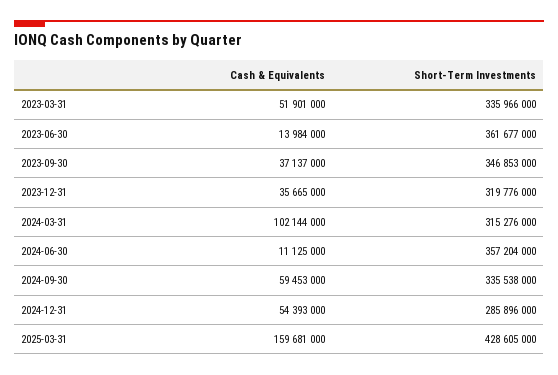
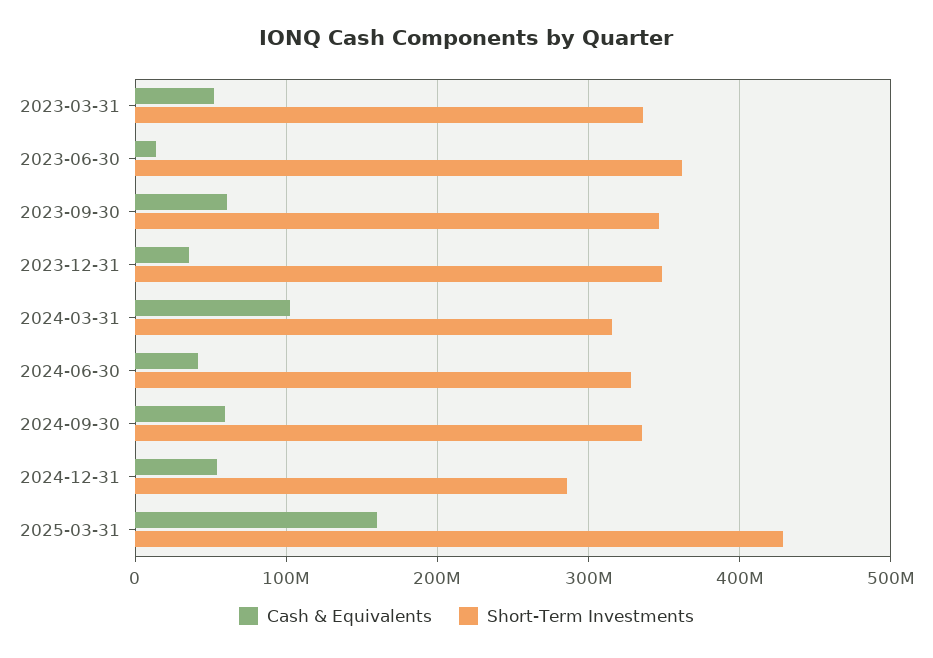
Cash & Equivalents, 2023-09-30: 37137000 -> 60000000
Short-Term Investments, 2023-12-31: 319776000 -> 350000000
Cash & Equivalents, 2024-06-30: 11125000 -> 40000000
Short-Term Investments, 2024-06-30: 357204000 -> 330000000

